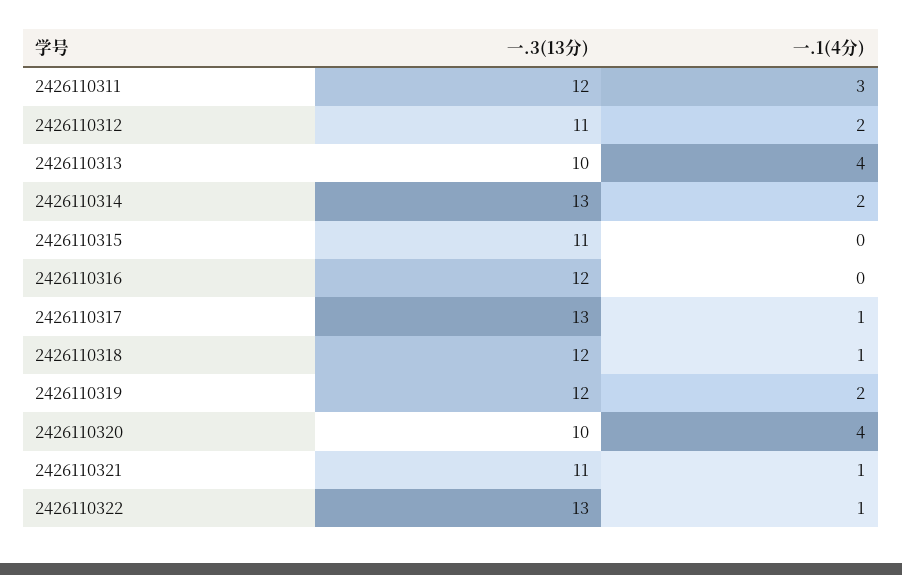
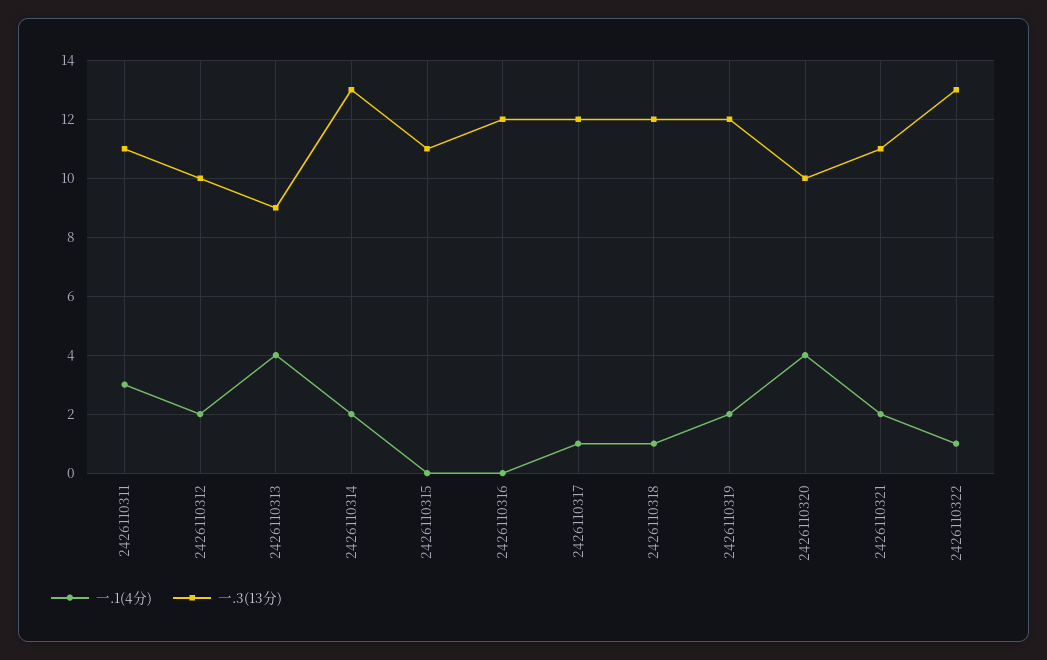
一.3(13分), 2426110311: 12 -> 11
一.3(13分), 2426110312: 11 -> 10
一.3(13分), 2426110313: 10 -> 9
一.3(13分), 2426110317: 13 -> 12
一.1(4分), 2426110321: 1 -> 2

